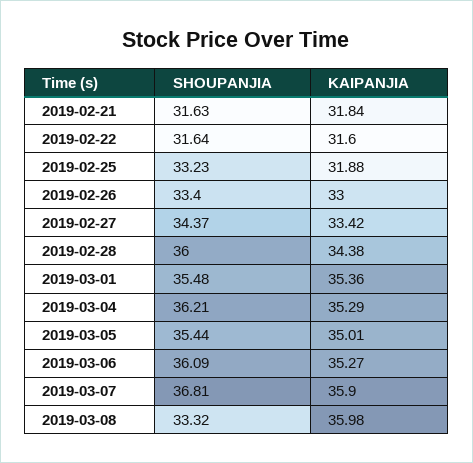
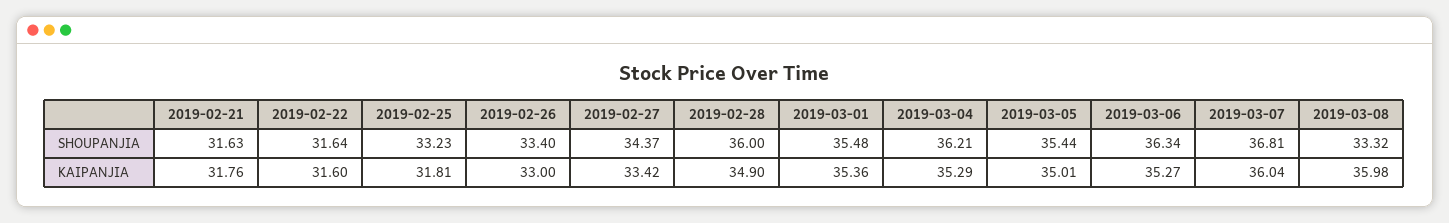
KAIPANJIA, 2019-02-21: 31.84 -> 31.76
KAIPANJIA, 2019-02-25: 31.88 -> 31.81
KAIPANJIA, 2019-02-28: 34.38 -> 34.9
SHOUPANJIA, 2019-03-06: 36.09 -> 36.34
KAIPANJIA, 2019-03-07: 35.9 -> 36.04

